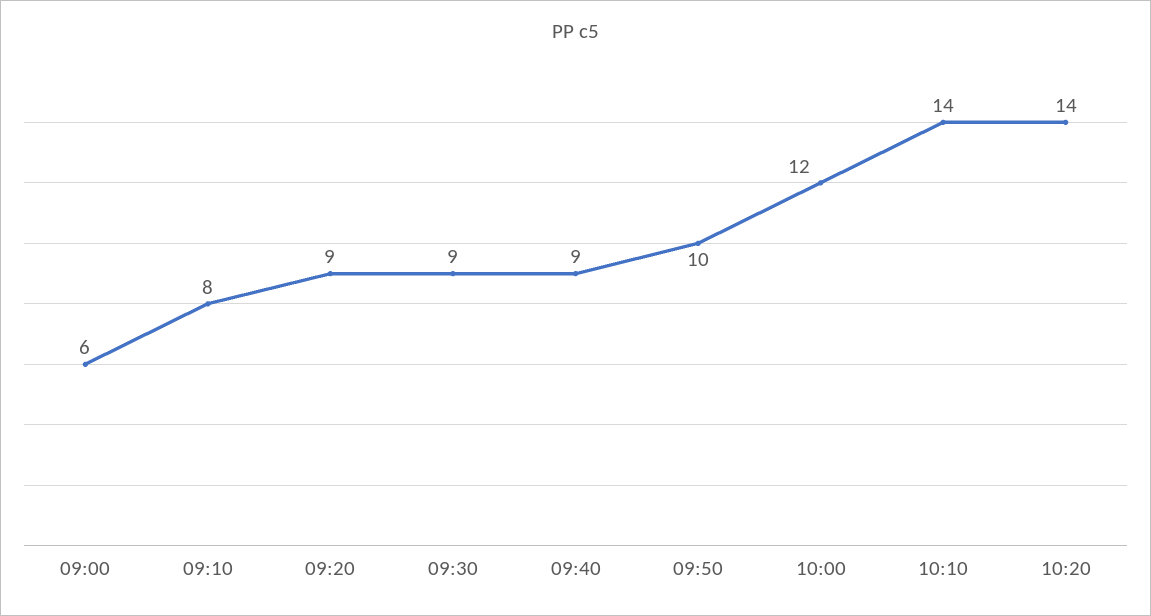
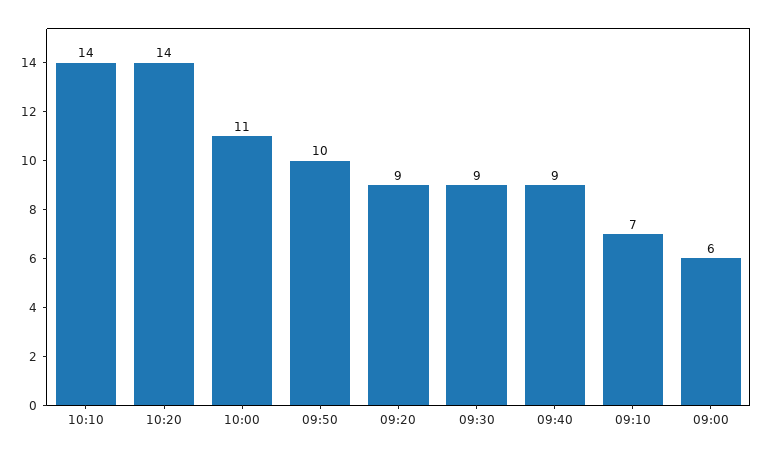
09:10: 8 -> 7
10:00: 12 -> 11

